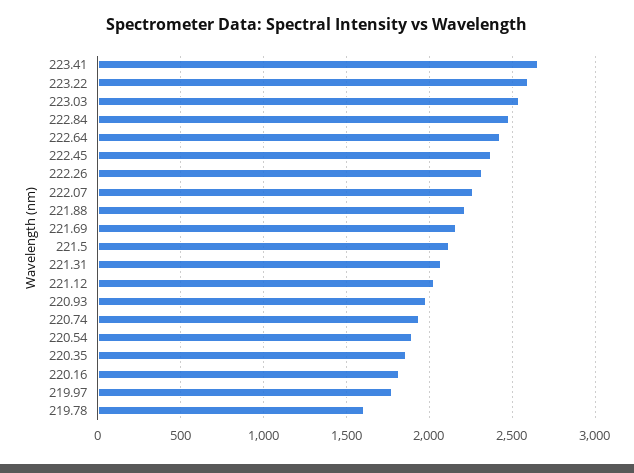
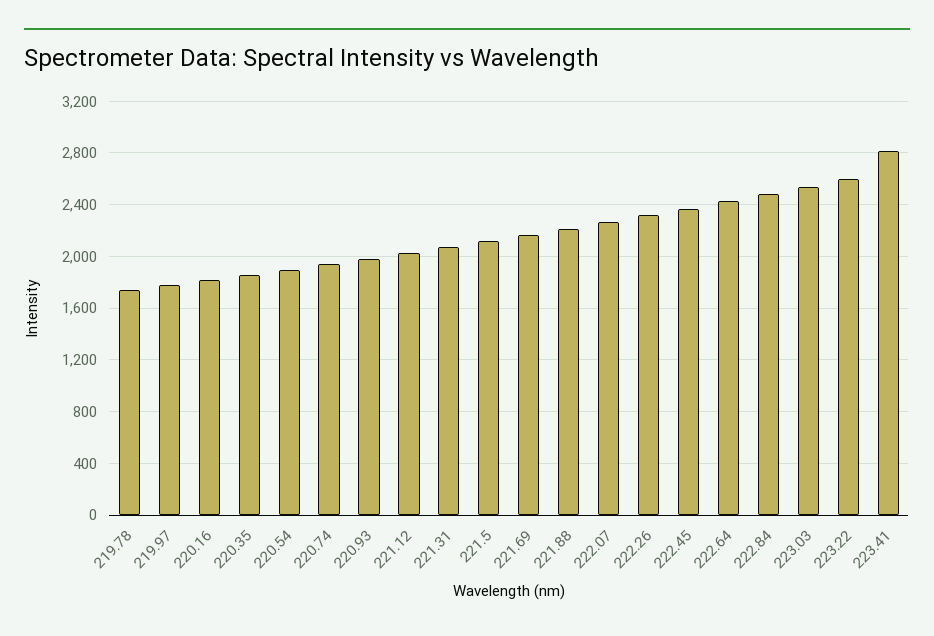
223.41: 2650 -> 2800
219.78: 1600 -> 1750

